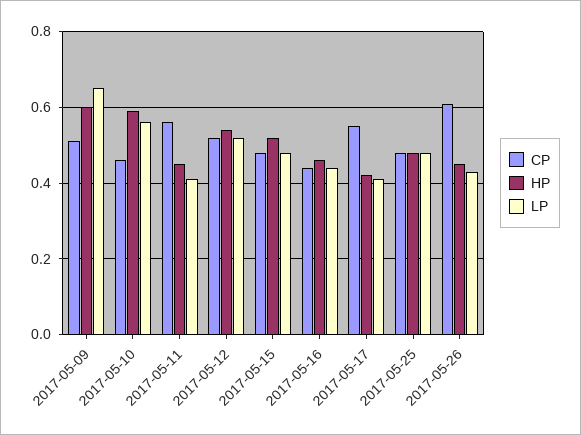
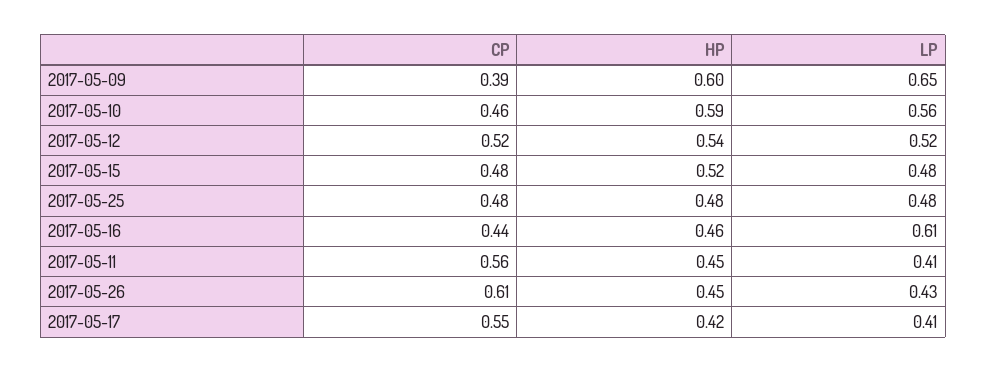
CP, 2017-05-09: 0.5 -> 0.39
LP, 2017-05-16: 0.45 -> 0.61

